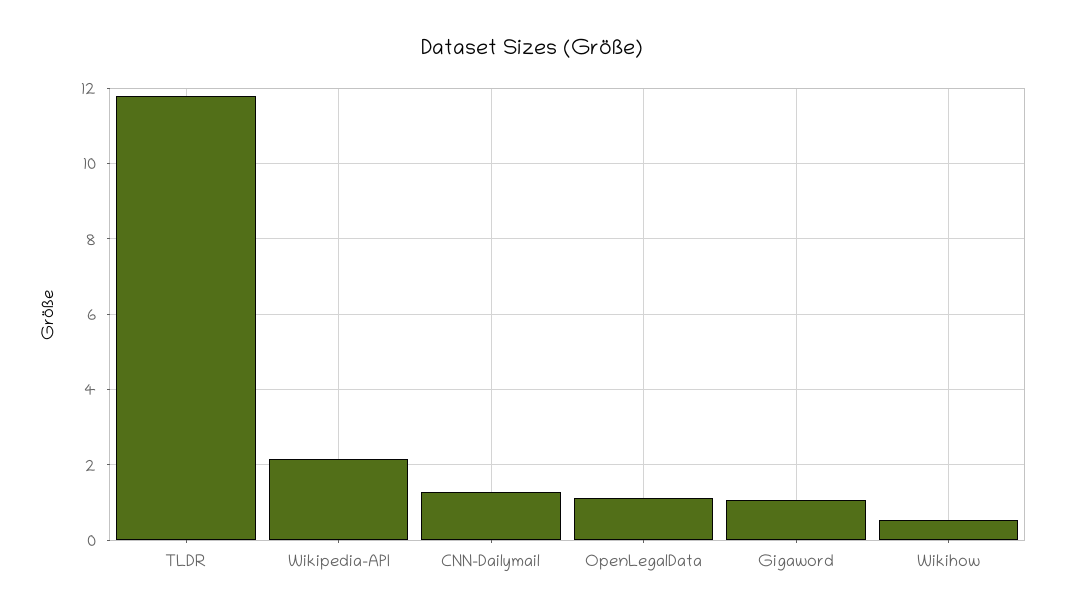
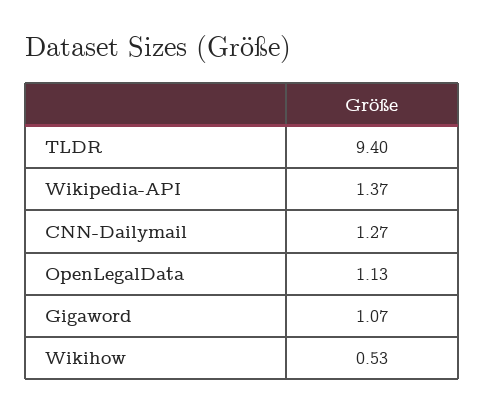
TLDR: 11.8 -> 9.4
Wikipedia-API: 2.2 -> 1.37

